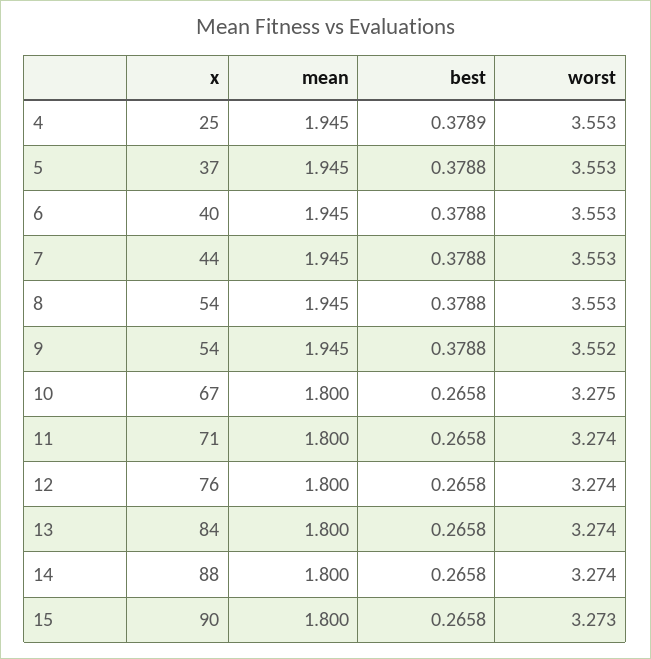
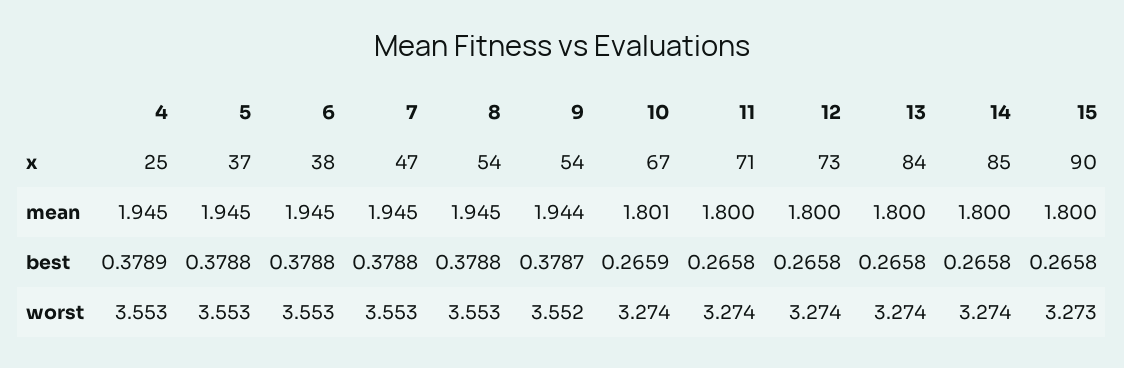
x, 6: 40 -> 38
x, 7: 44 -> 47
mean, 9: 1.945 -> 1.944
best, 9: 0.3788 -> 0.3787
mean, 10: 1.8 -> 1.801
best, 10: 0.2658 -> 0.2659
worst, 10: 3.275 -> 3.274
x, 12: 76 -> 73
x, 14: 88 -> 85

